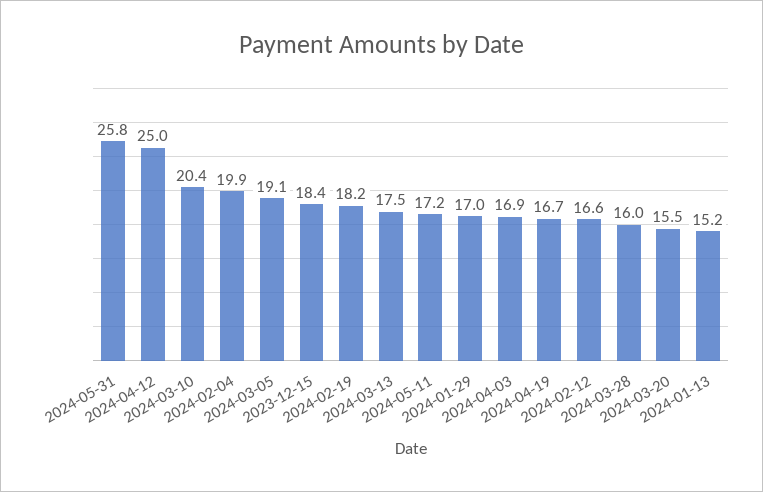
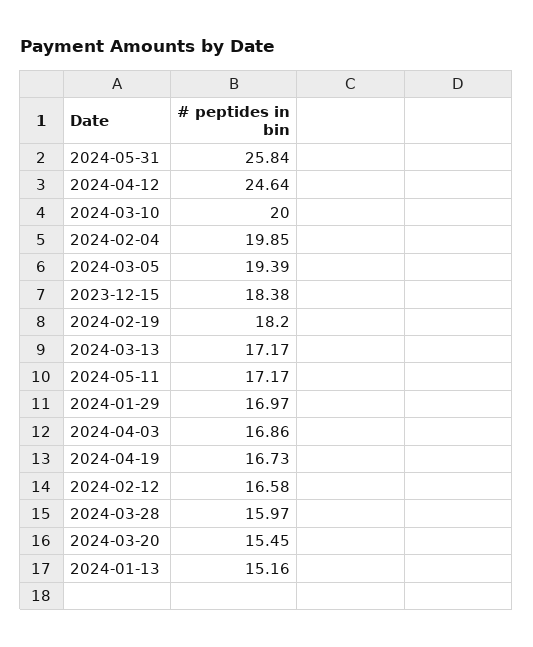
2024-04-12: 25 -> 24.64
2024-03-10: 20.4 -> 20
2024-03-05: 19.1 -> 19.39
2024-03-13: 17.5 -> 17.17

